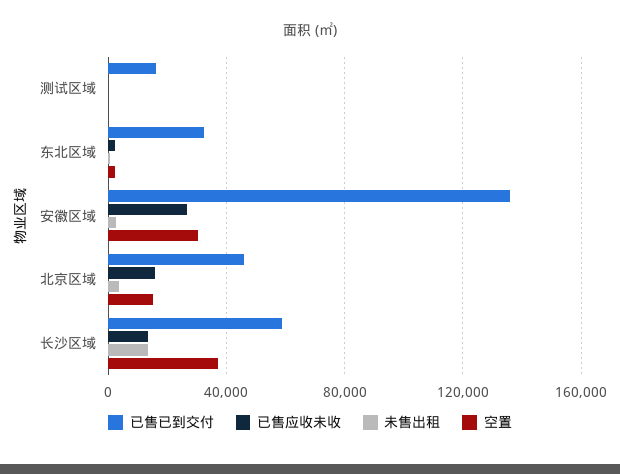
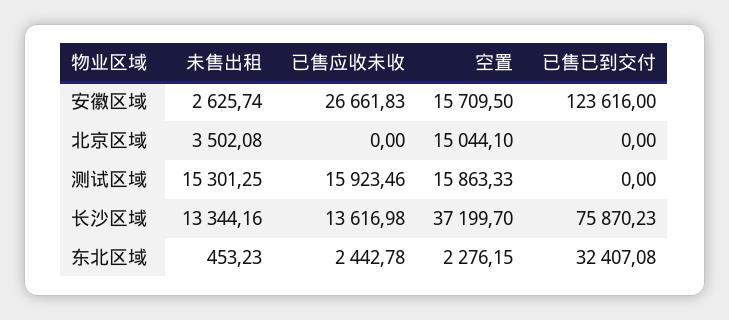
已售已到交付, 测试区域: 15000 -> 0
已售应收未收, 测试区域: 0 -> 15923.46
未售出租, 测试区域: 0 -> 15301.25
空置, 测试区域: 0 -> 15863.33
已售已到交付, 安徽区域: 135000 -> 123616
空置, 安徽区域: 30000 -> 15709.5
已售已到交付, 北京区域: 45000 -> 0
已售应收未收, 北京区域: 15000 -> 0
已售已到交付, 长沙区域: 60000 -> 75870.23

